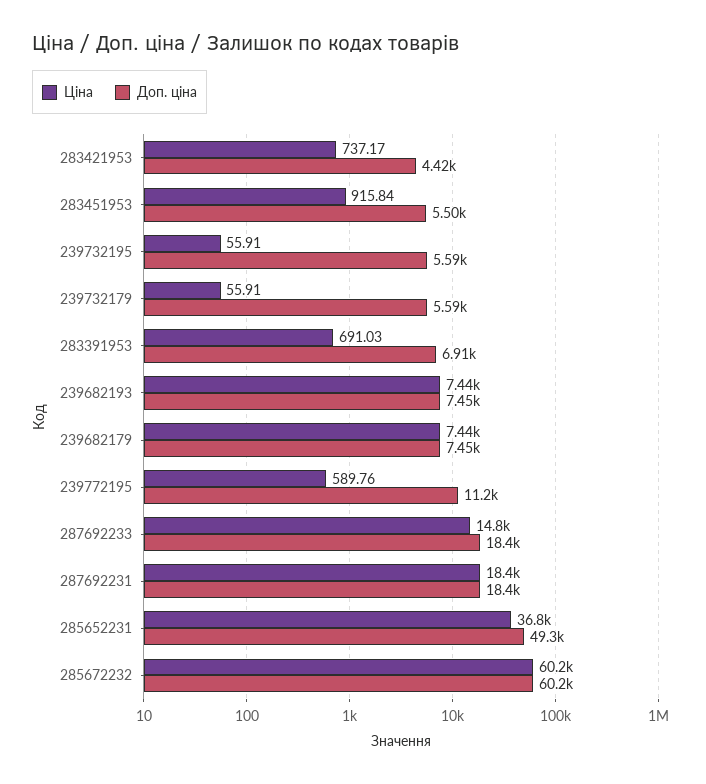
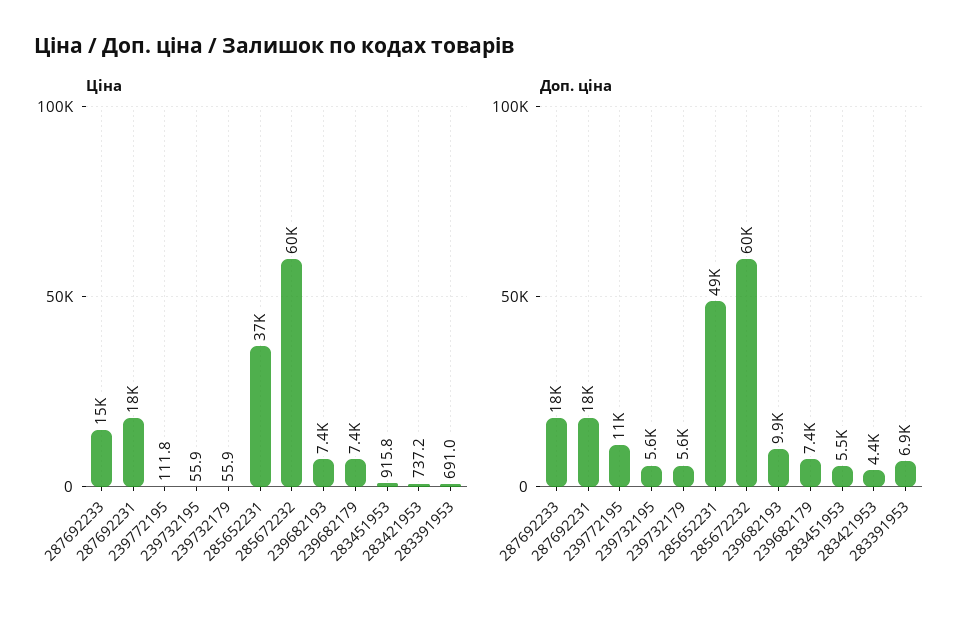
Доп. ціна, 239682193: 7450 -> 9900
Ціна, 239772195: 589.76 -> 111.8

